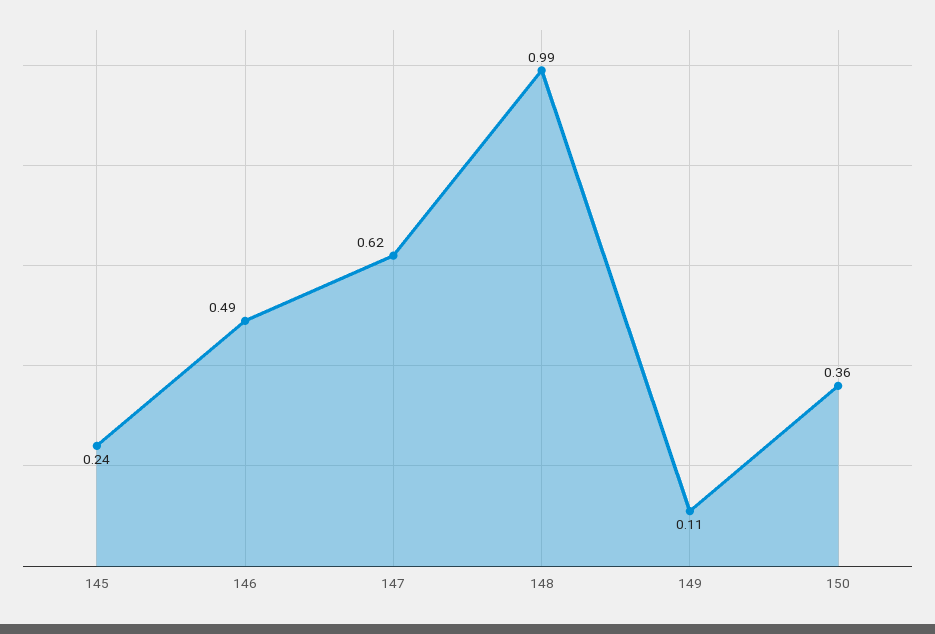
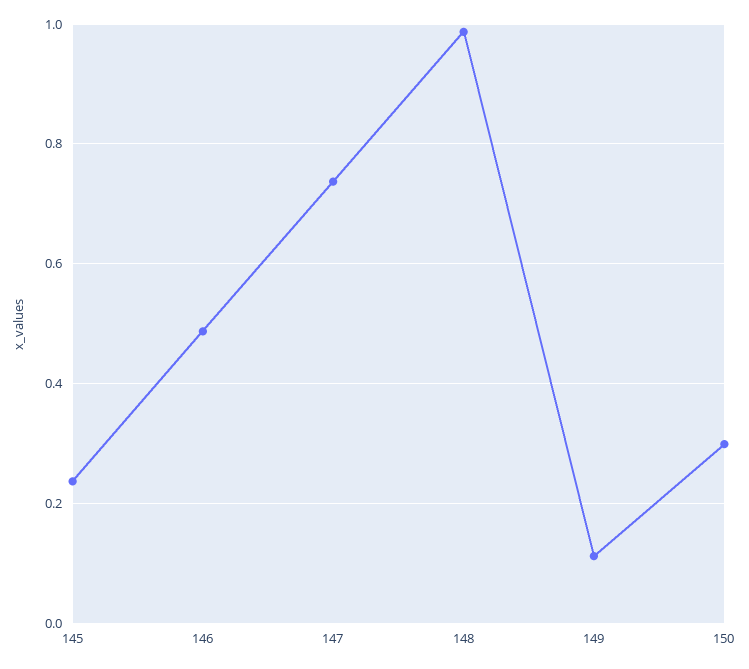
147: 0.62 -> 0.74
150: 0.36 -> 0.3

